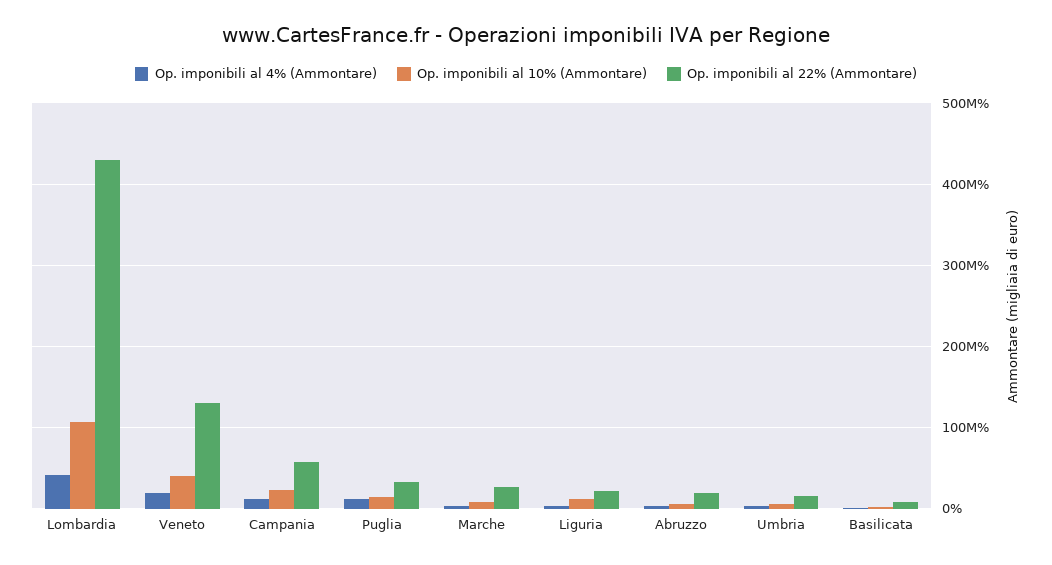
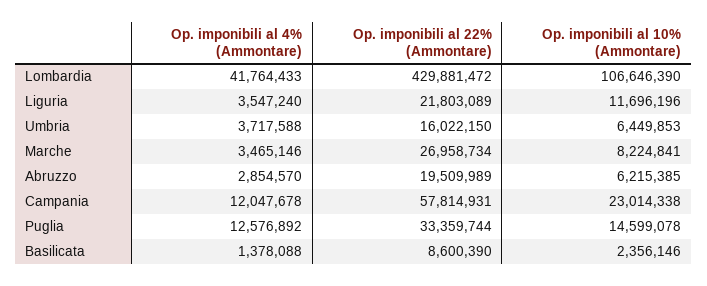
Op. imponibili al 4% (Ammontare), Veneto: 20000000 -> none
Op. imponibili al 10% (Ammontare), Veneto: 40000000 -> none
Op. imponibili al 22% (Ammontare), Veneto: 130000000 -> none

